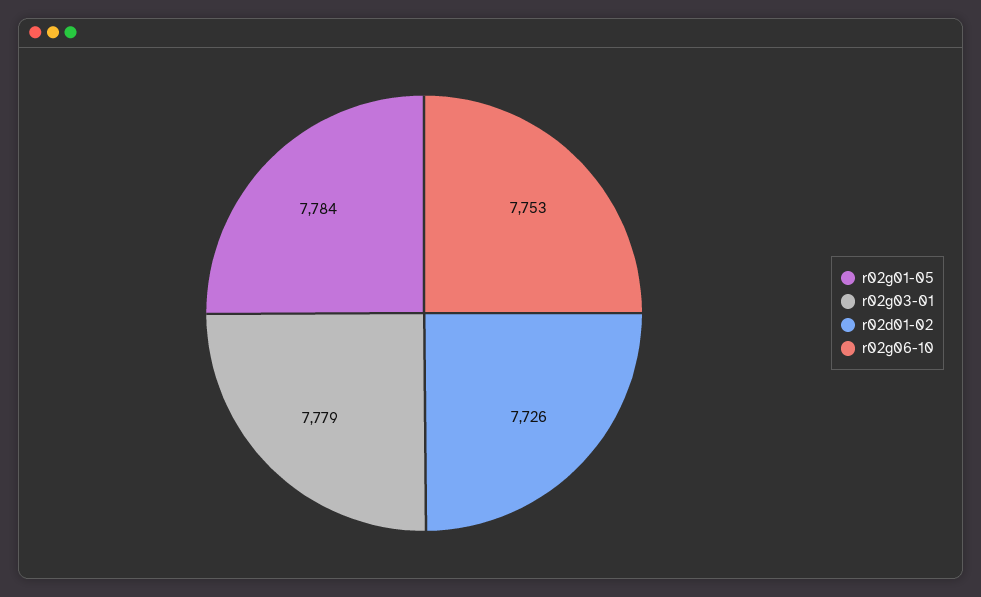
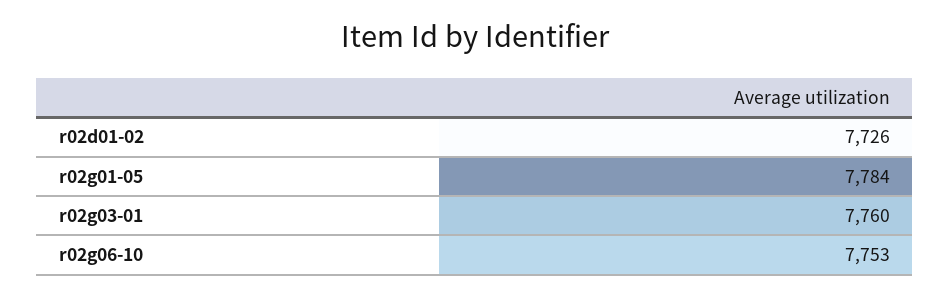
r02g03-01: 7779 -> 7760

